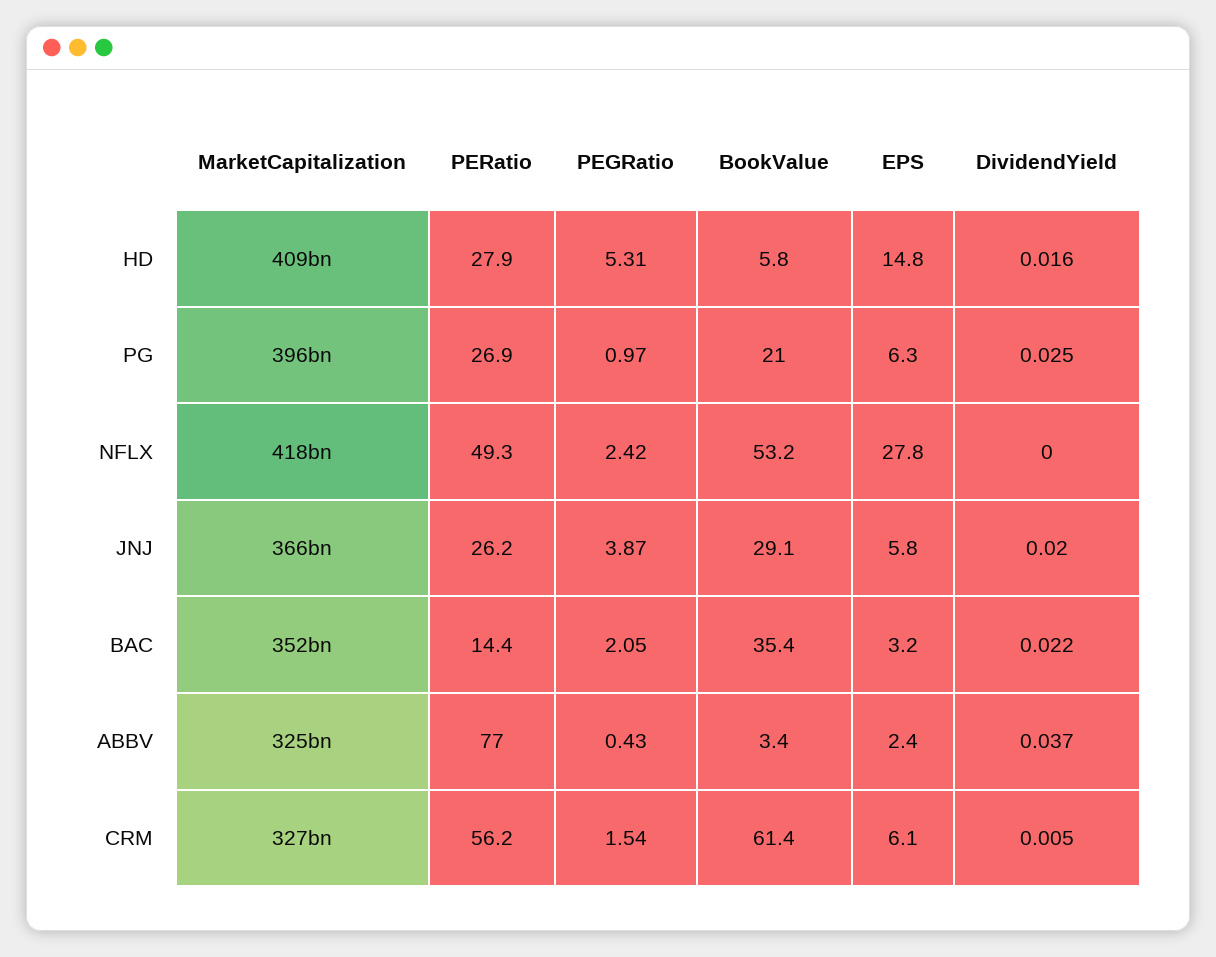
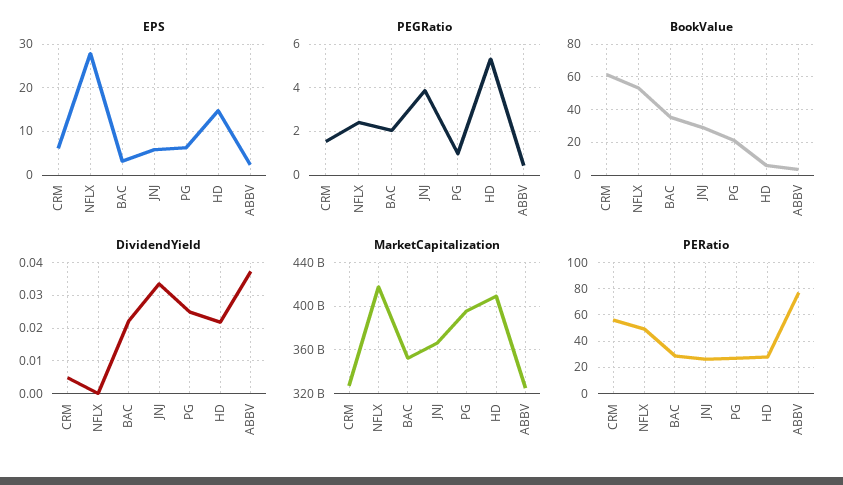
DividendYield, HD: 0.016 -> 0.022
DividendYield, JNJ: 0.02 -> 0.034
PERatio, BAC: 14.4 -> 30

